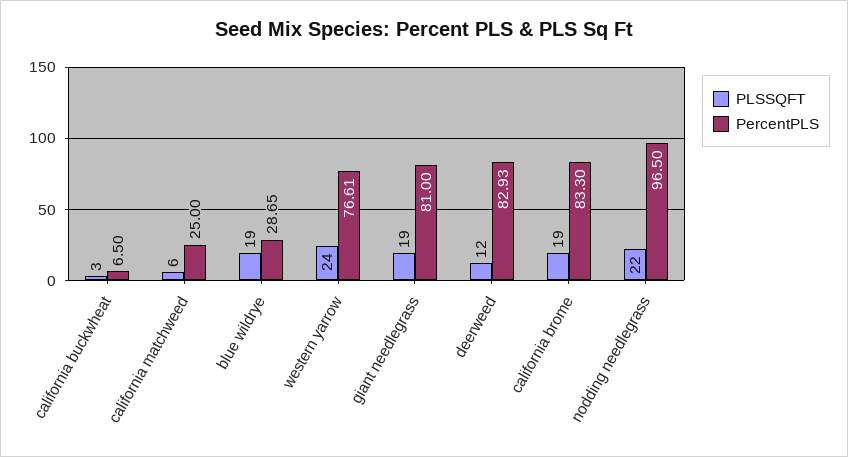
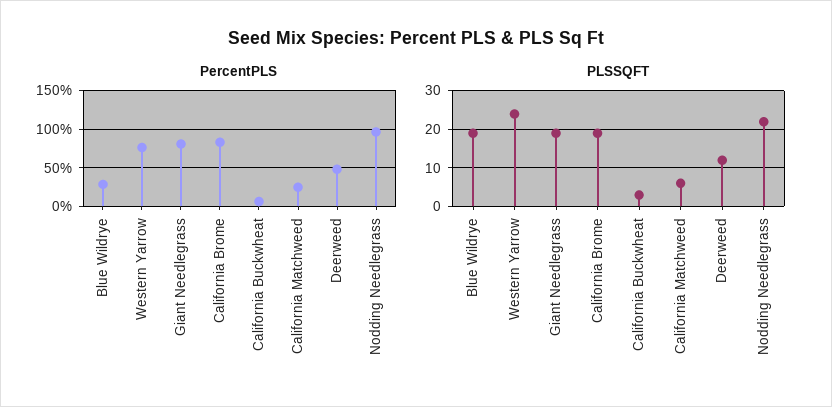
PercentPLS, deerweed: 82.93 -> 50

